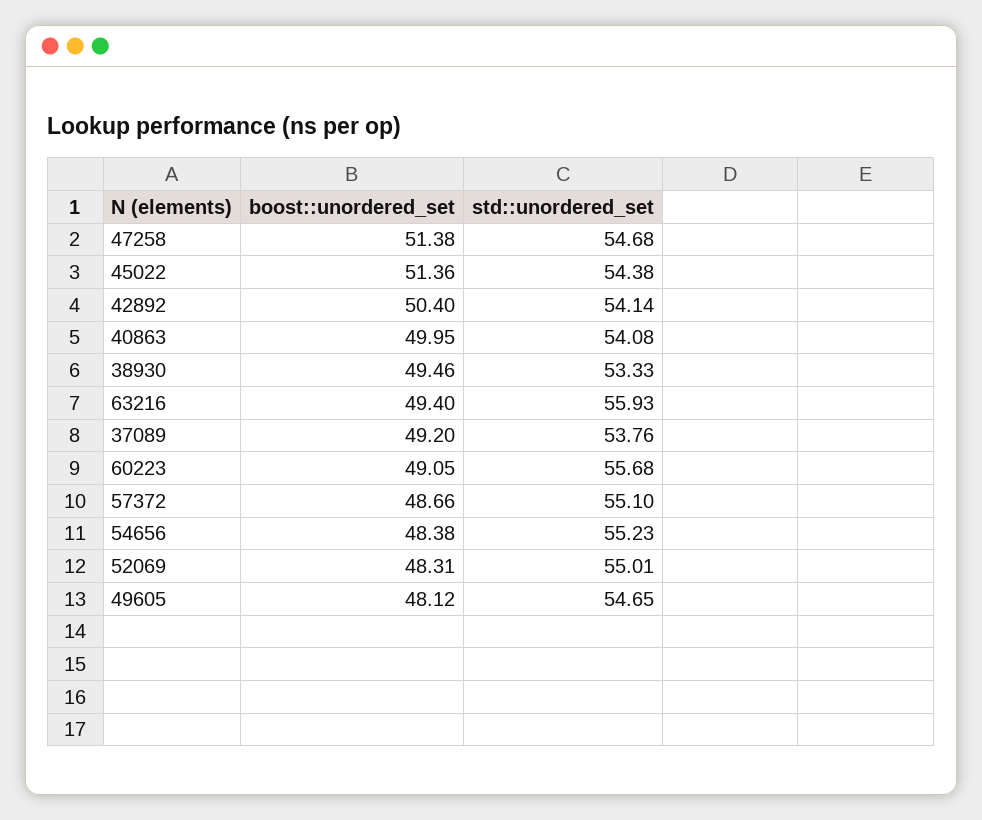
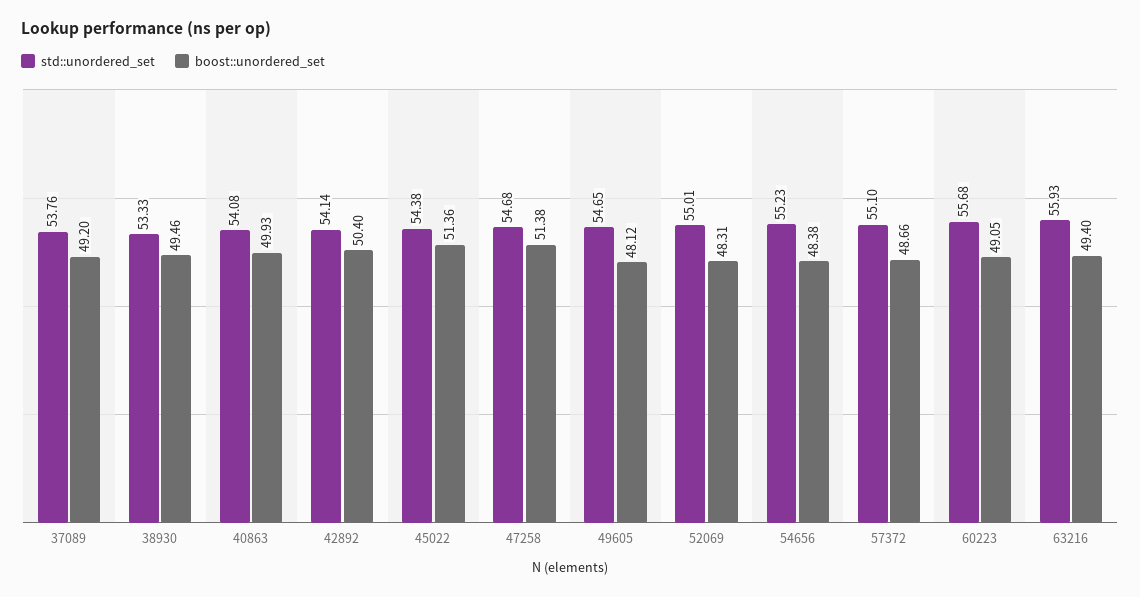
boost::unordered_set, 40863: 49.95 -> 49.93

